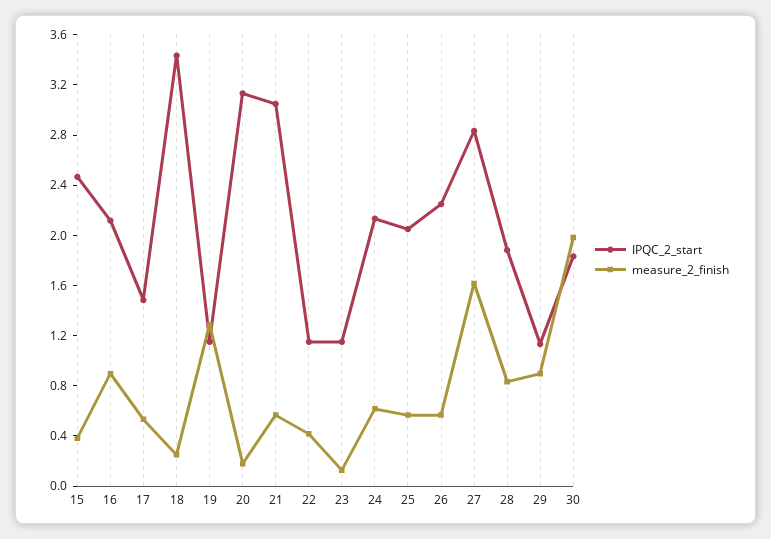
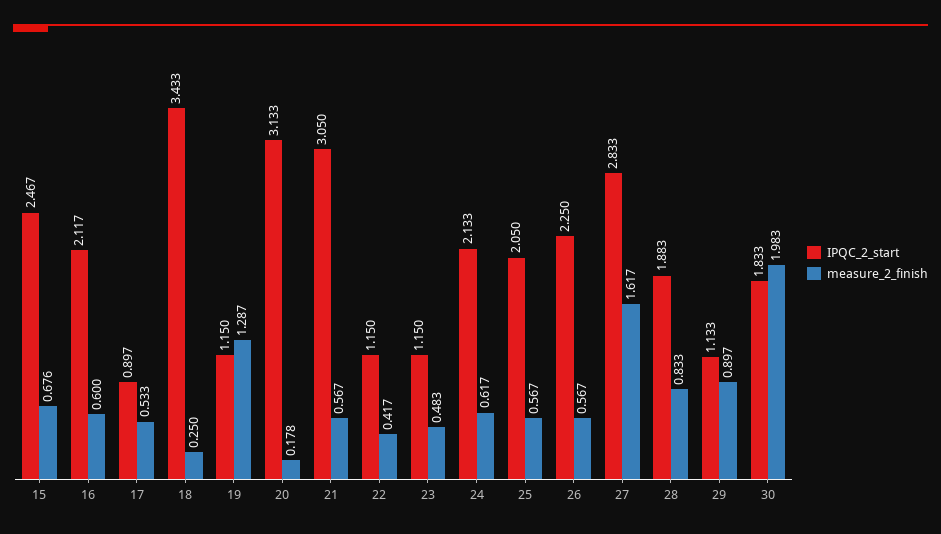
measure_2_finish, 15: 0.4 -> 0.676
measure_2_finish, 16: 0.9 -> 0.6
IPQC_2_start, 17: 1.5 -> 0.897
measure_2_finish, 23: 0.1 -> 0.483

